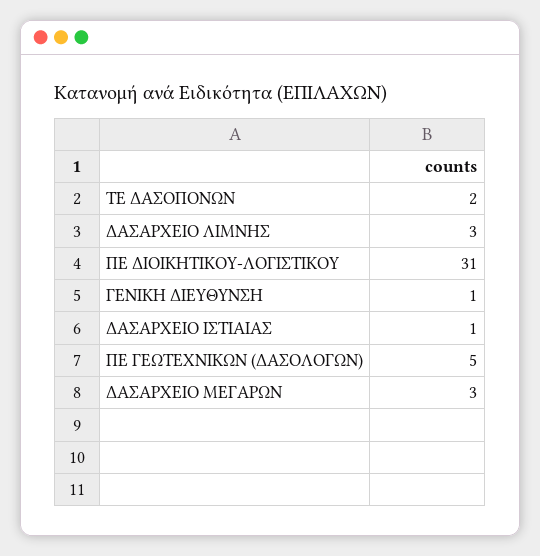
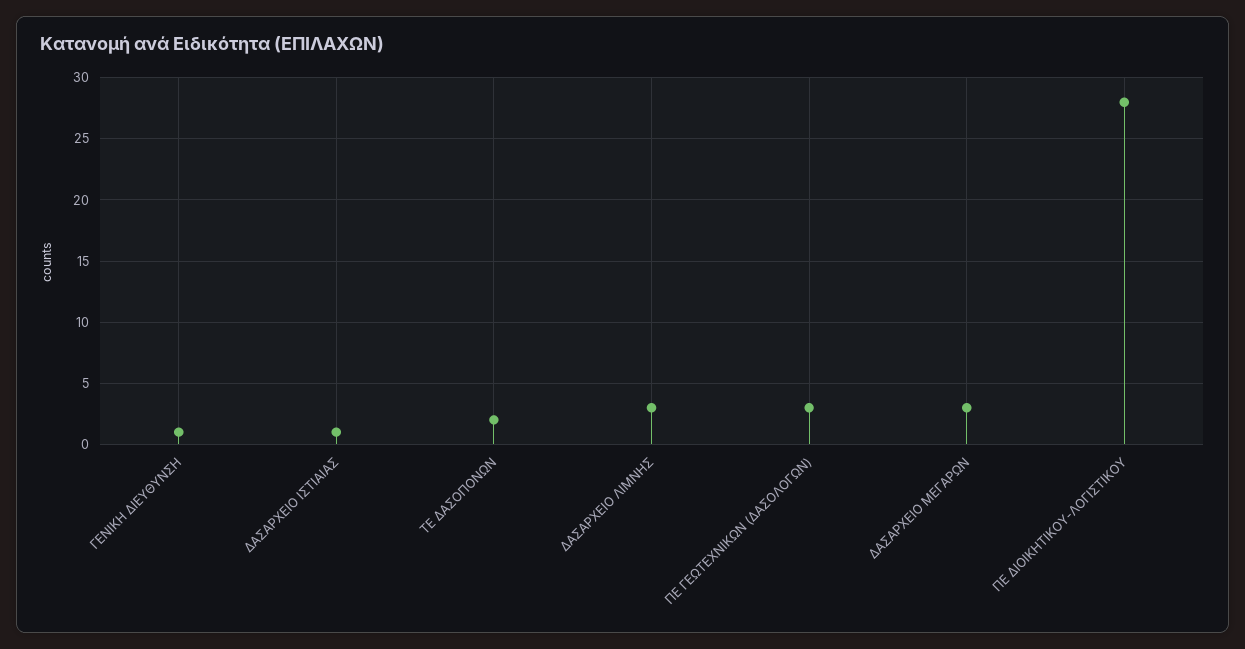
ΠΕ ΔΙΟΙΚΗΤΙΚΟΥ-ΛΟΓΙΣΤΙΚΟΥ: 31 -> 28
ΠΕ ΓΕΩΤΕΧΝΙΚΩΝ (ΔΑΣΟΛΟΓΩΝ): 5 -> 3

